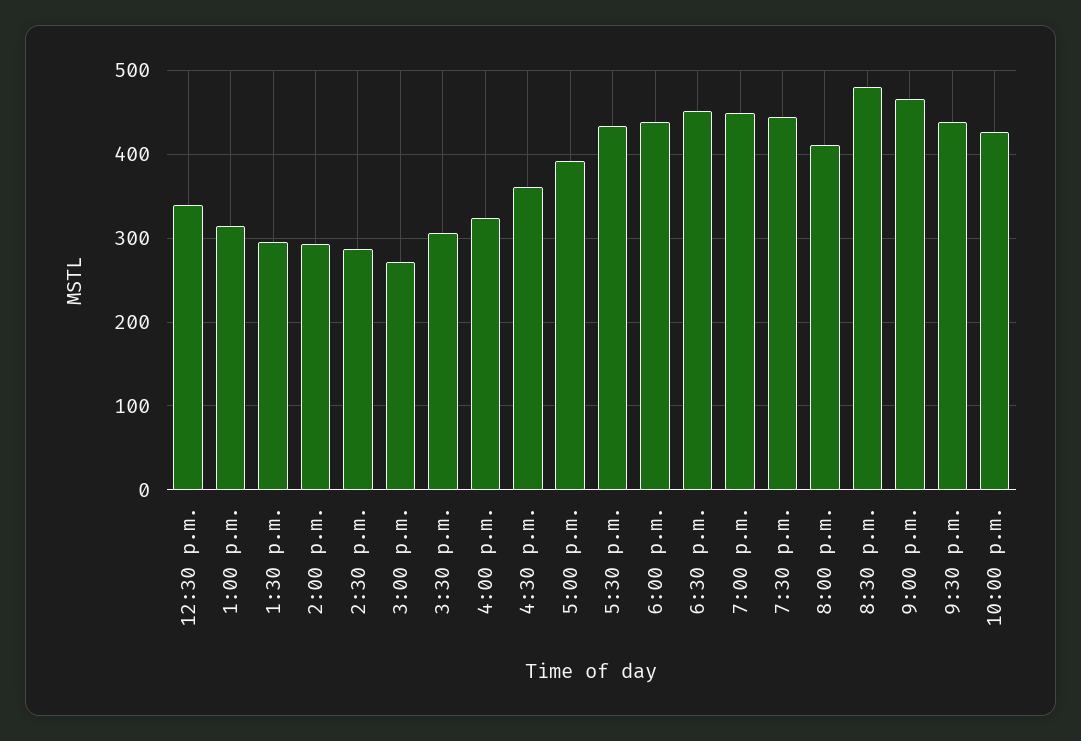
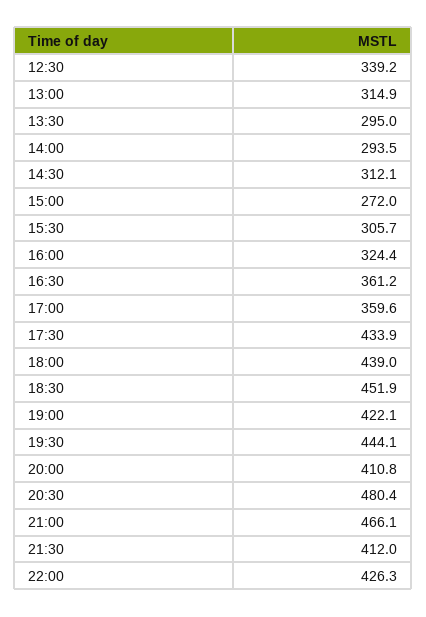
2:30 p.m.: 290 -> 312.1
5:00 p.m.: 390 -> 359.6
7:00 p.m.: 450 -> 422.1
9:30 p.m.: 440 -> 412

